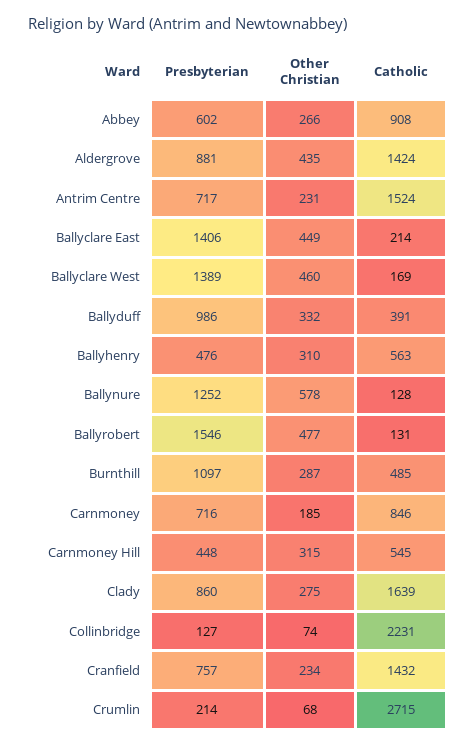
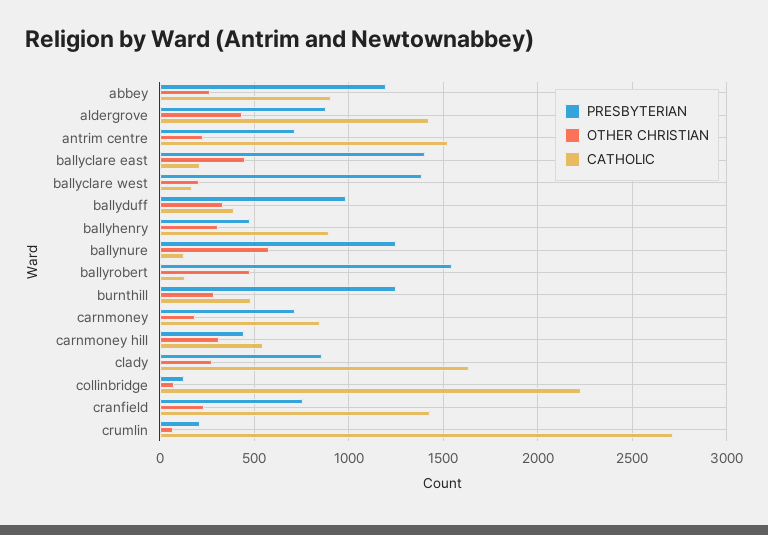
Presbyterian, Abbey: 602 -> 1200
Other Christian, Ballyclare West: 460 -> 200
Catholic, Ballyhenry: 563 -> 900
Presbyterian, Burnthill: 1097 -> 1250

